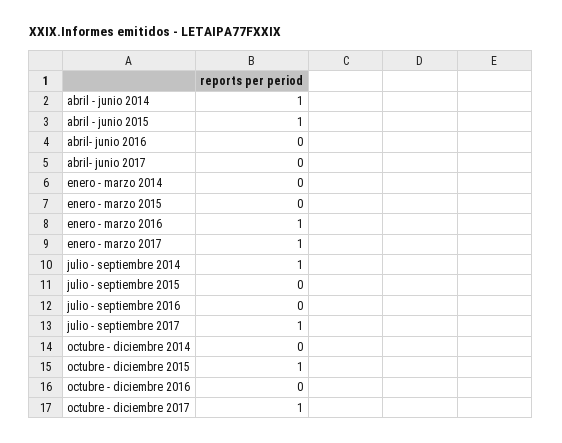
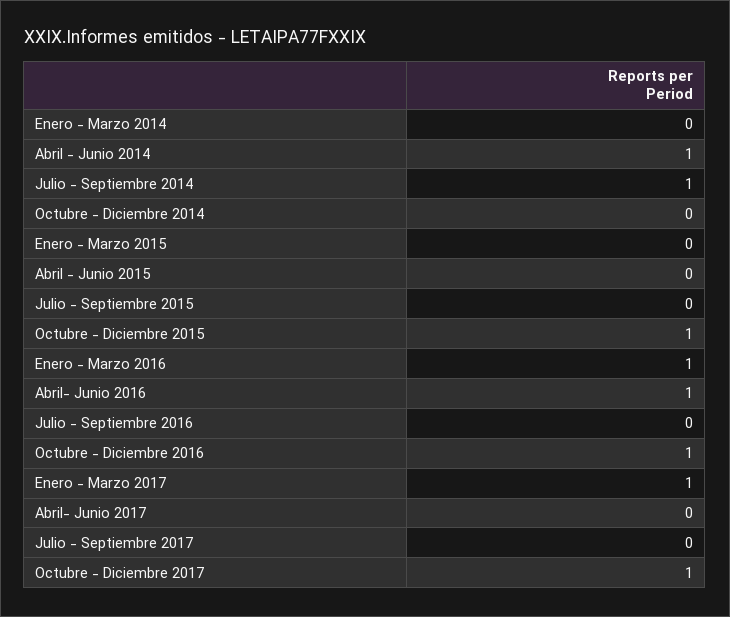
abril - junio 2015: 1 -> 0
abril- junio 2016: 0 -> 1
julio - septiembre 2017: 1 -> 0
octubre - diciembre 2016: 0 -> 1

